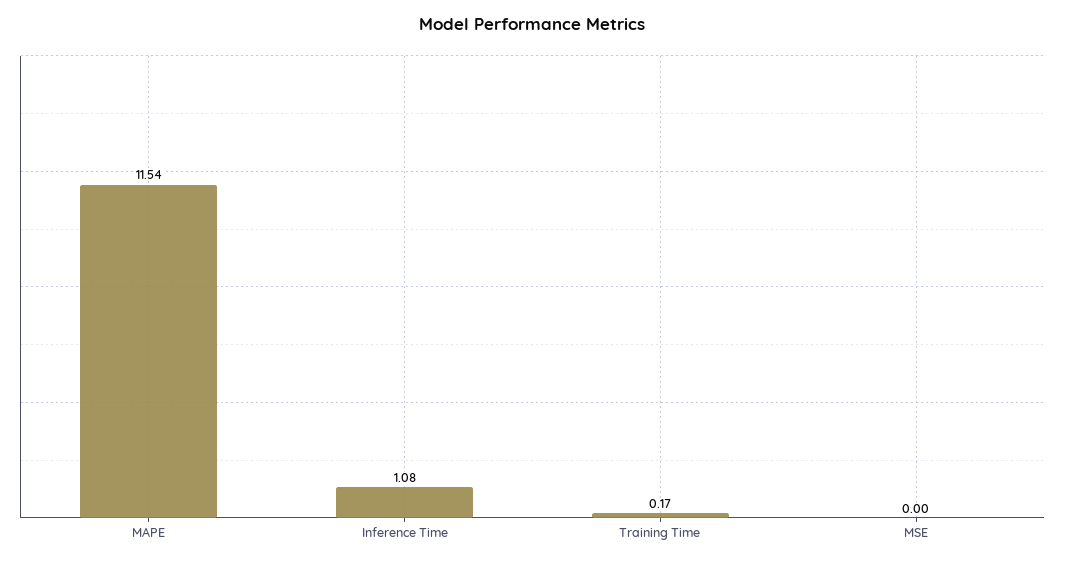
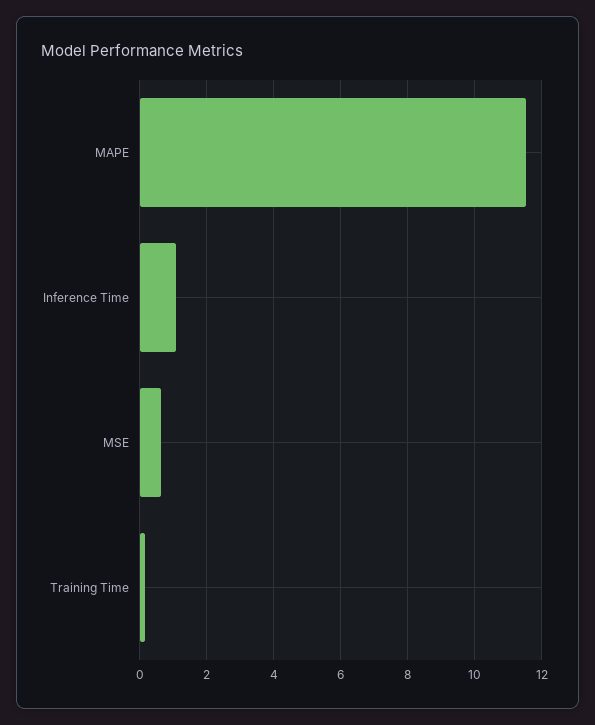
MSE: 0 -> 0.6

